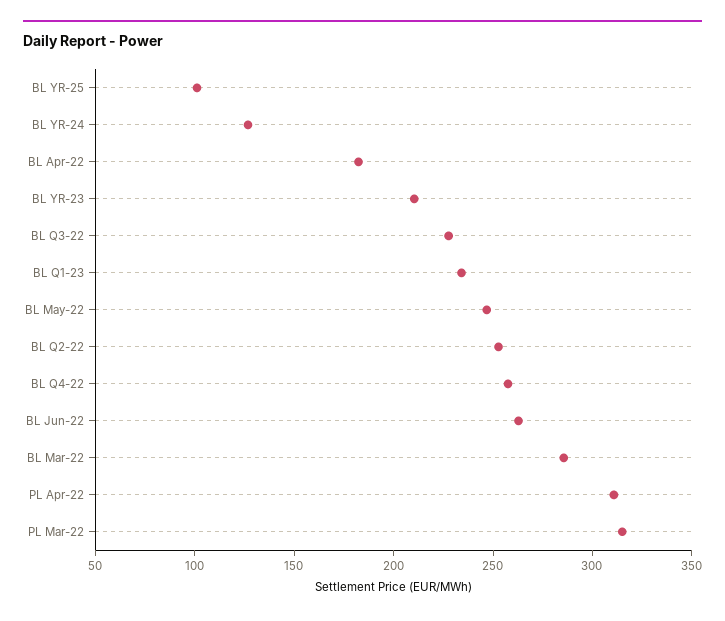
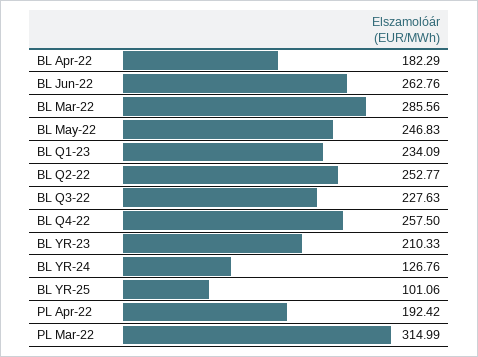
PL Apr-22: 310 -> 192.42

